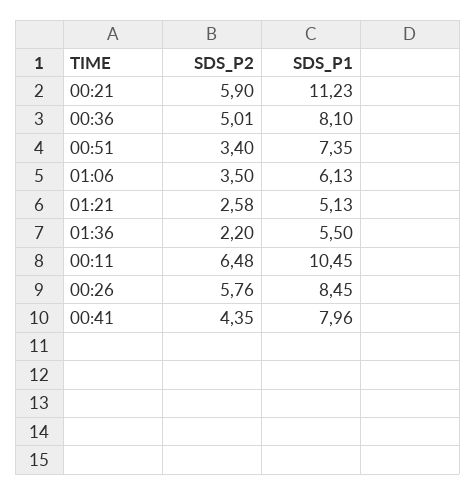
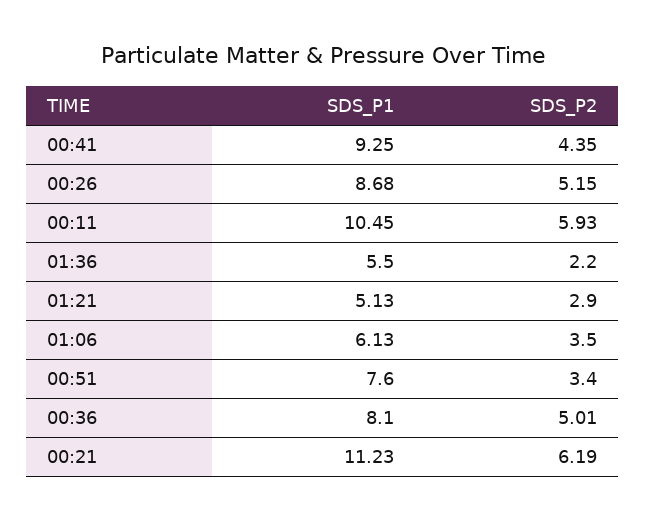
SDS_P2, 00:21: 5.9 -> 6.19
SDS_P1, 00:51: 7.35 -> 7.6
SDS_P2, 01:21: 2.58 -> 2.9
SDS_P2, 00:11: 6.48 -> 5.93
SDS_P2, 00:26: 5.76 -> 5.15
SDS_P1, 00:26: 8.45 -> 8.68
SDS_P1, 00:41: 7.96 -> 9.25

